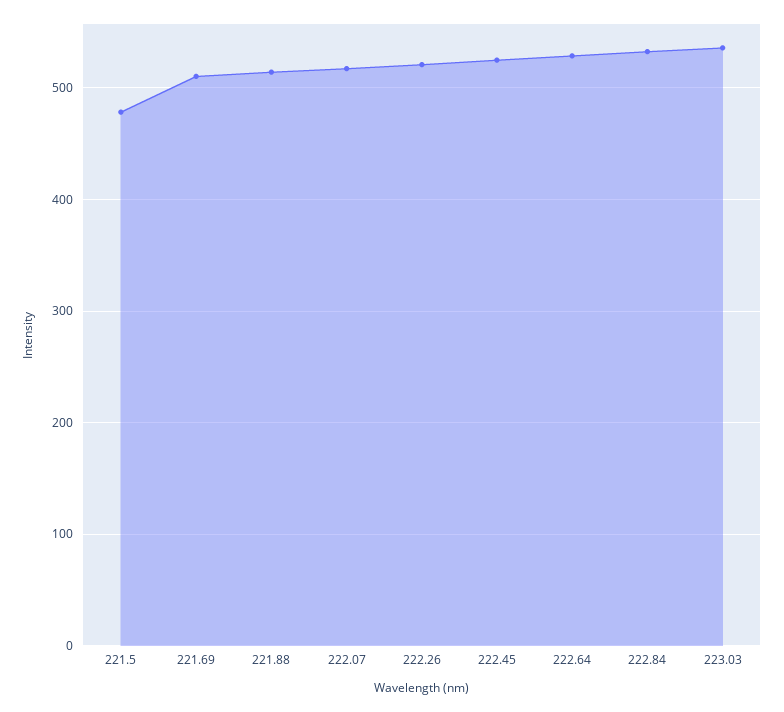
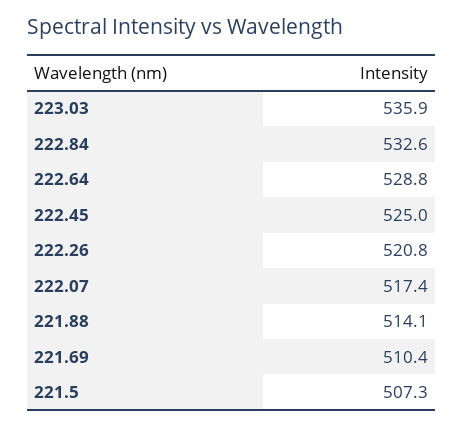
221.5: 480 -> 507.3

